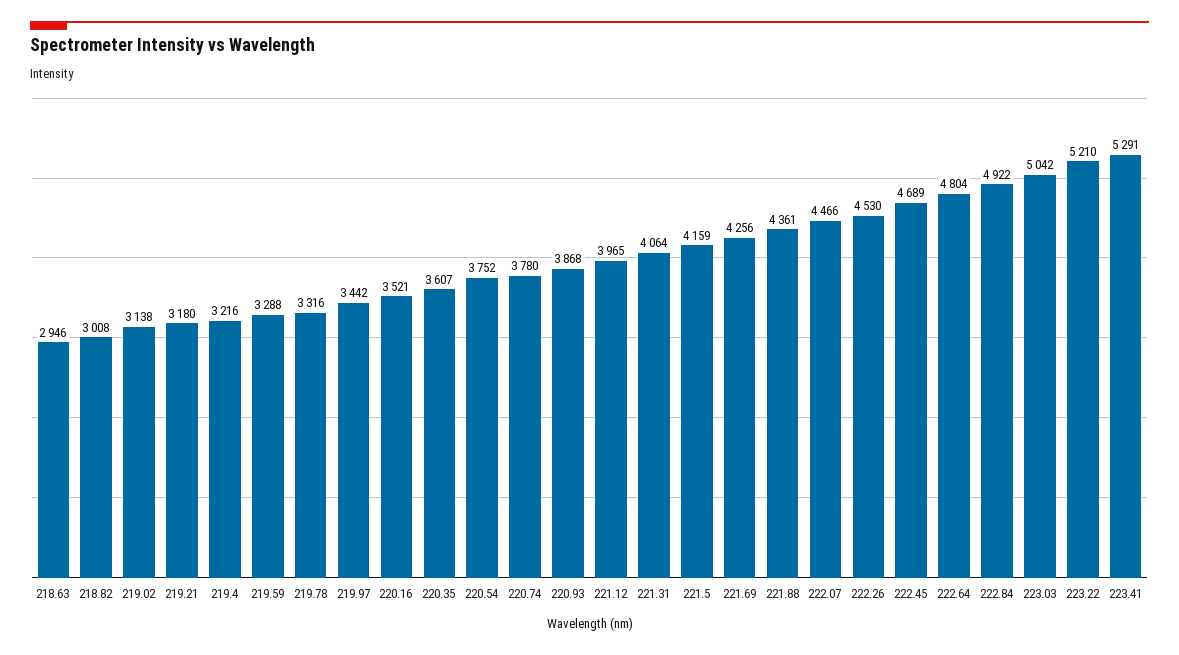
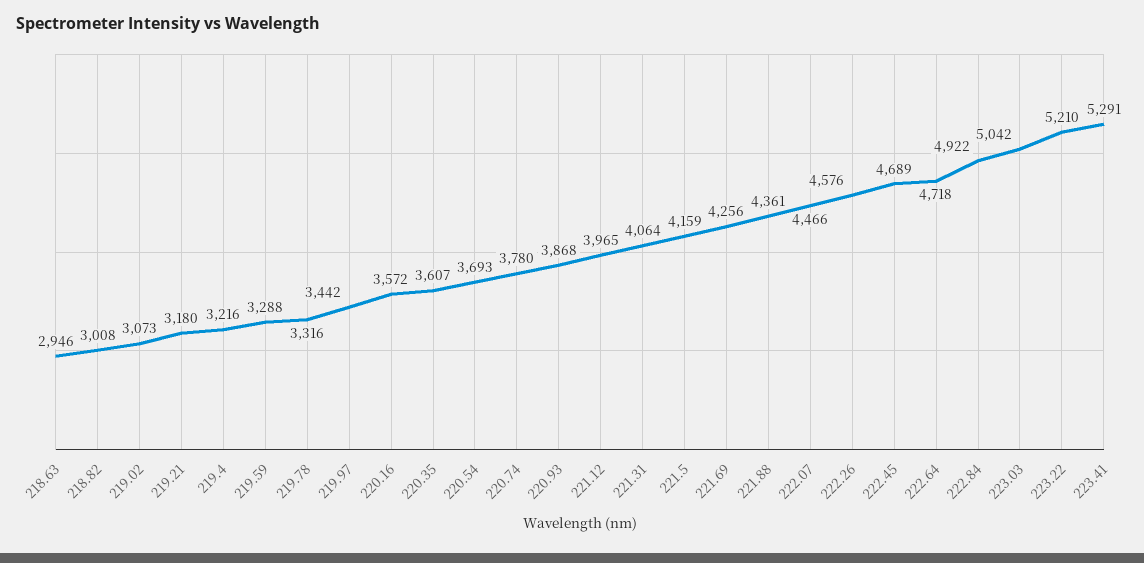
219.02: 3138 -> 3073
220.16: 3521 -> 3572
220.54: 3752 -> 3693
222.26: 4530 -> 4576
222.64: 4804 -> 4718

